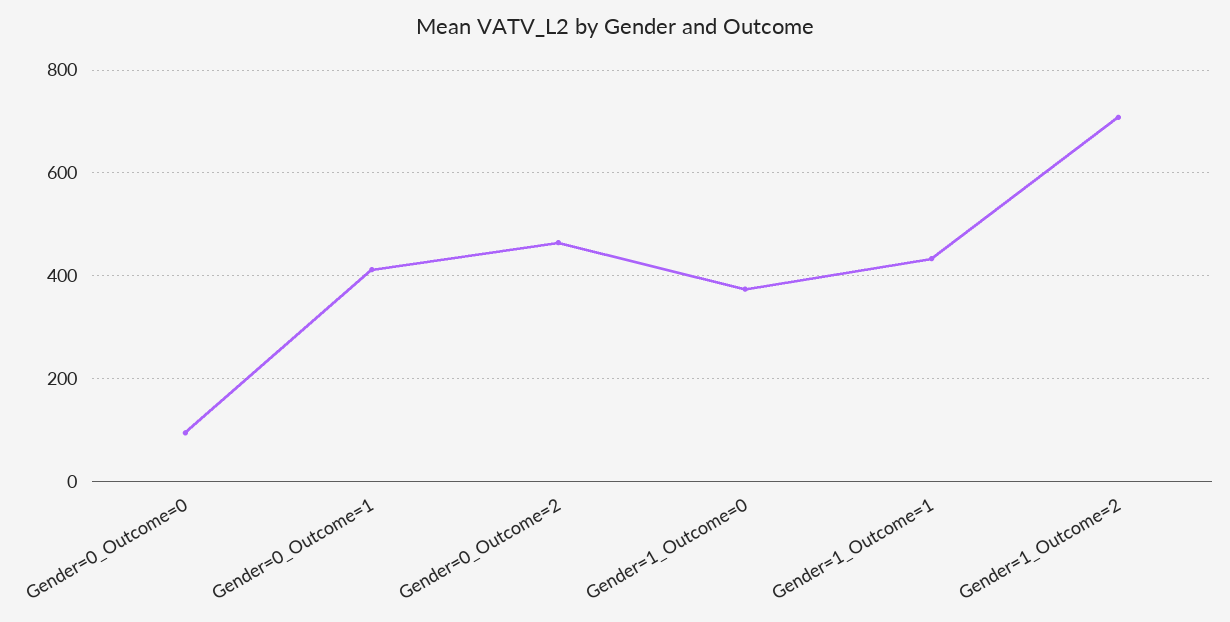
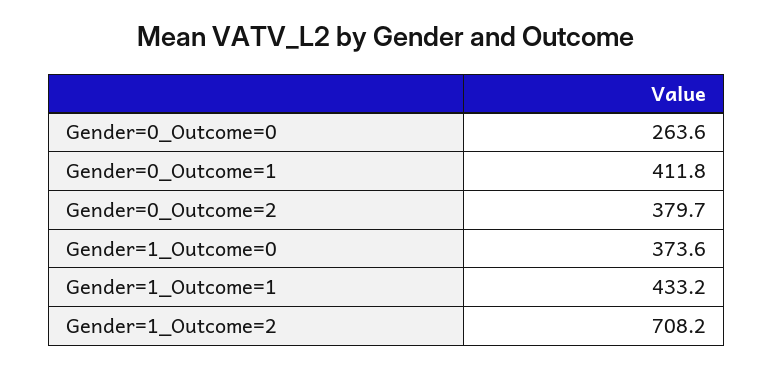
Gender=0_Outcome=0: 100 -> 263.6
Gender=0_Outcome=2: 460 -> 379.7

